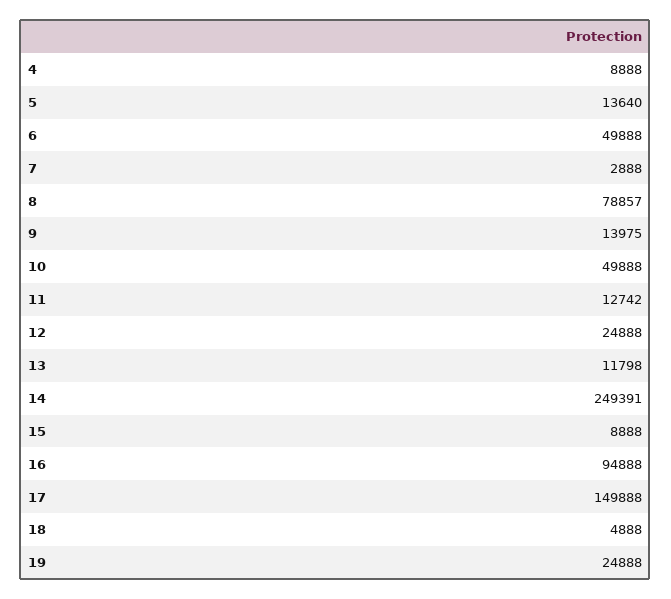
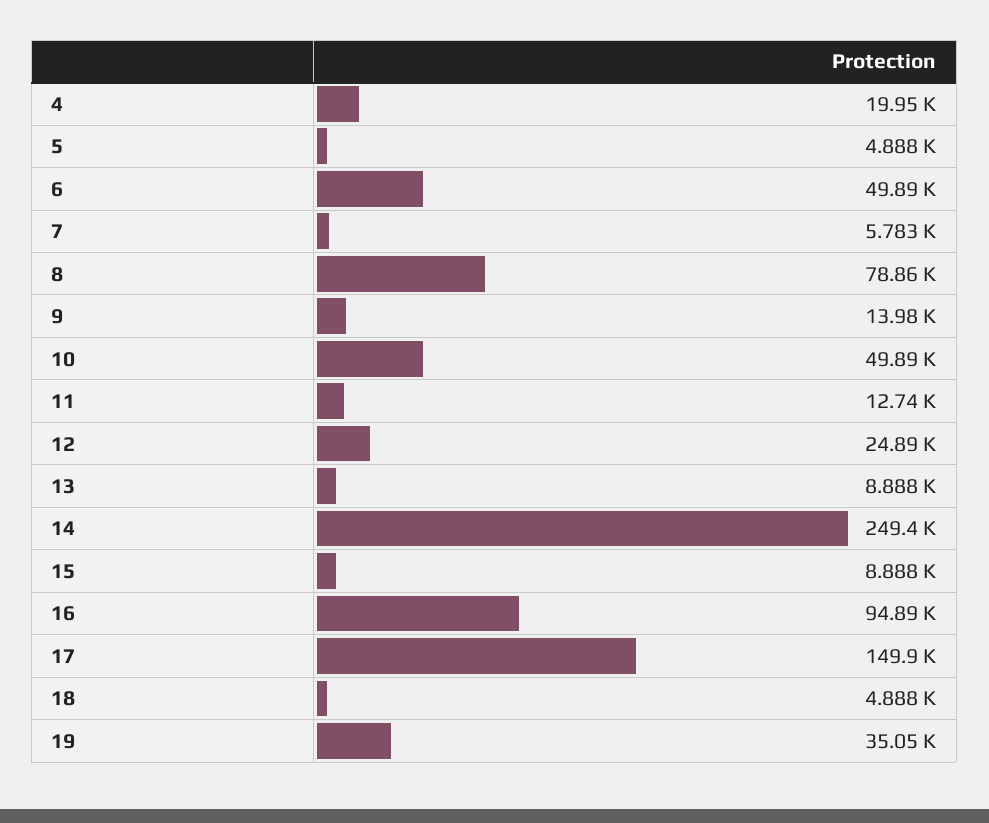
4: 8888 -> 19950
5: 13640 -> 4888
7: 2888 -> 5783
13: 11798 -> 8888
19: 24888 -> 35050

